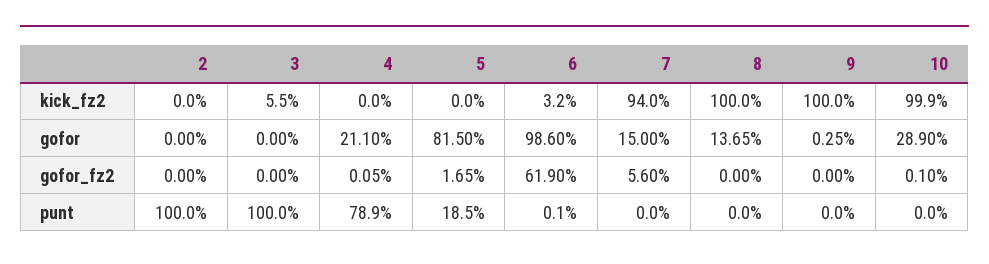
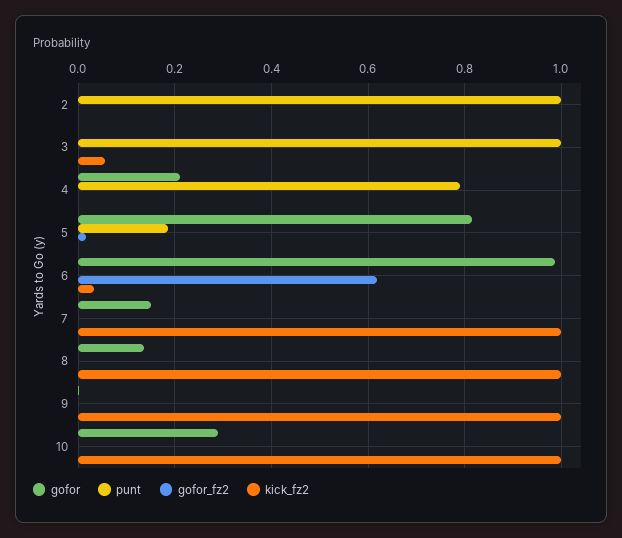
kick_fz2, 7: 0.94 -> 1
gofor_fz2, 7: 0.056 -> 0

